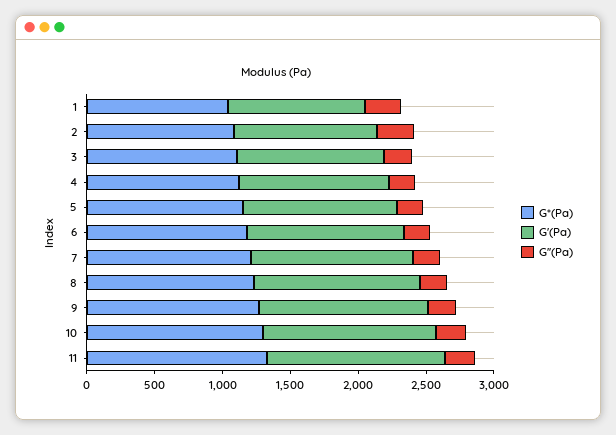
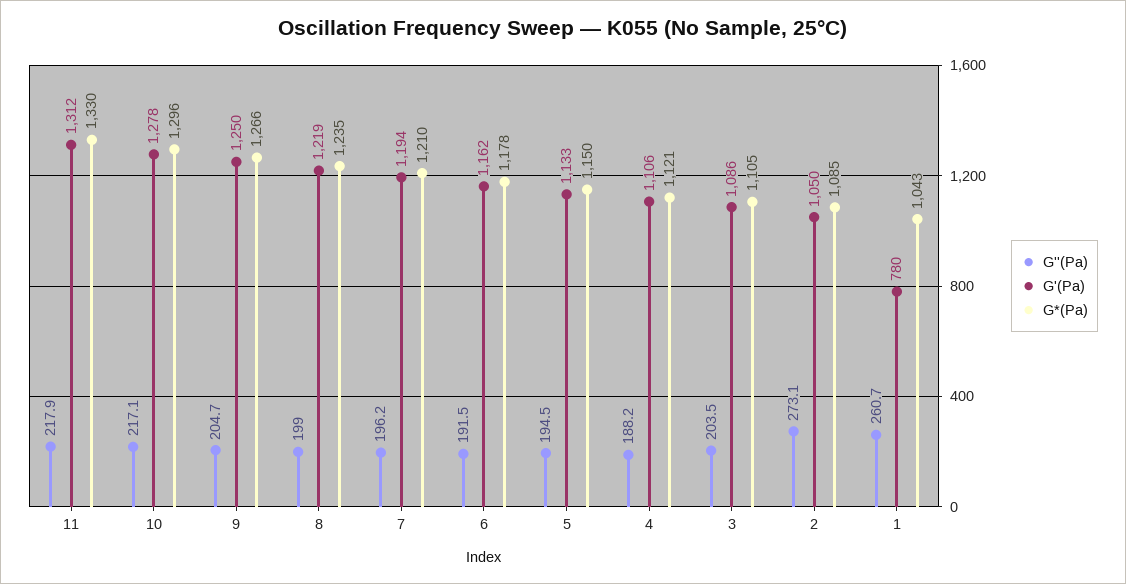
G'(Pa), 1: 1000 -> 780

